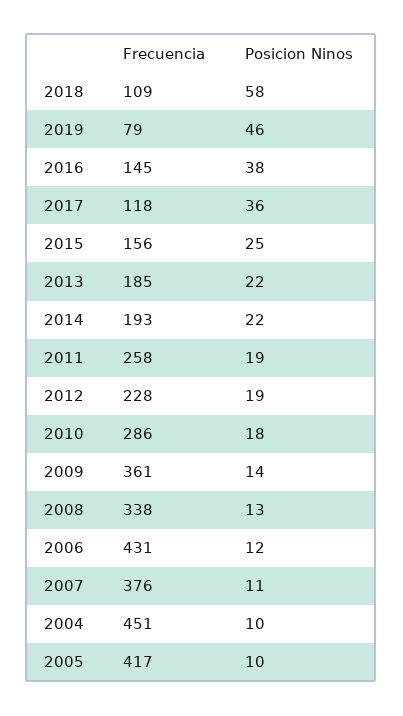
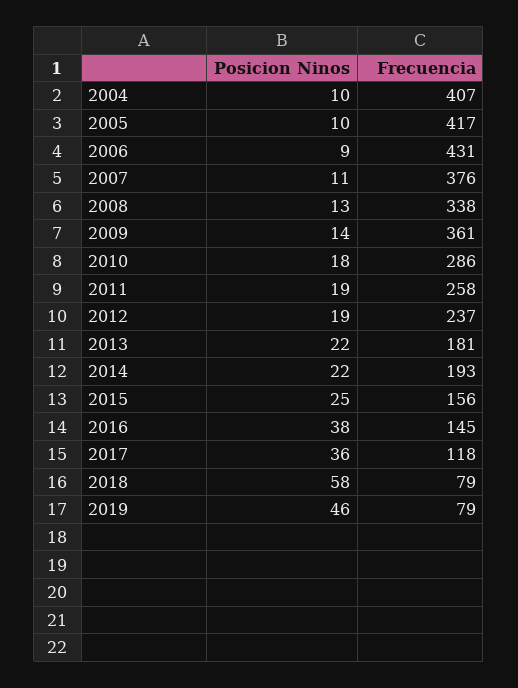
Frecuencia, 2018: 109 -> 79
Frecuencia, 2013: 185 -> 181
Frecuencia, 2012: 228 -> 237
Posicion Ninos, 2006: 12 -> 9
Frecuencia, 2004: 451 -> 407

